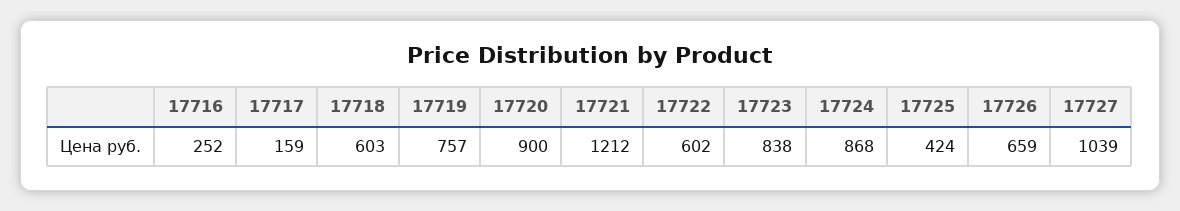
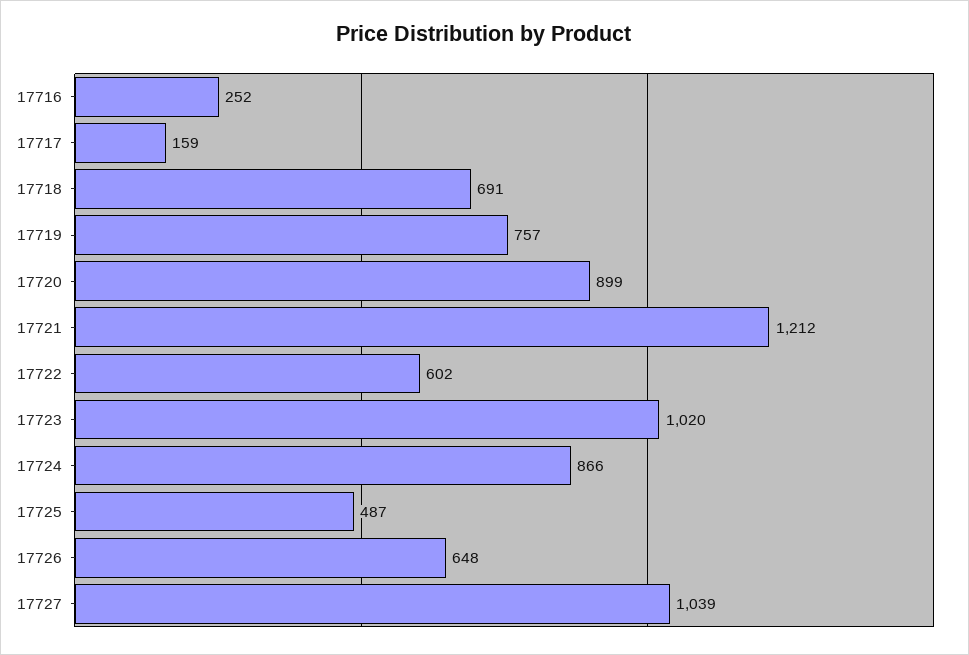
17718: 603 -> 691
17720: 900 -> 899
17723: 838 -> 1020
17724: 868 -> 866
17725: 424 -> 487
17726: 659 -> 648

